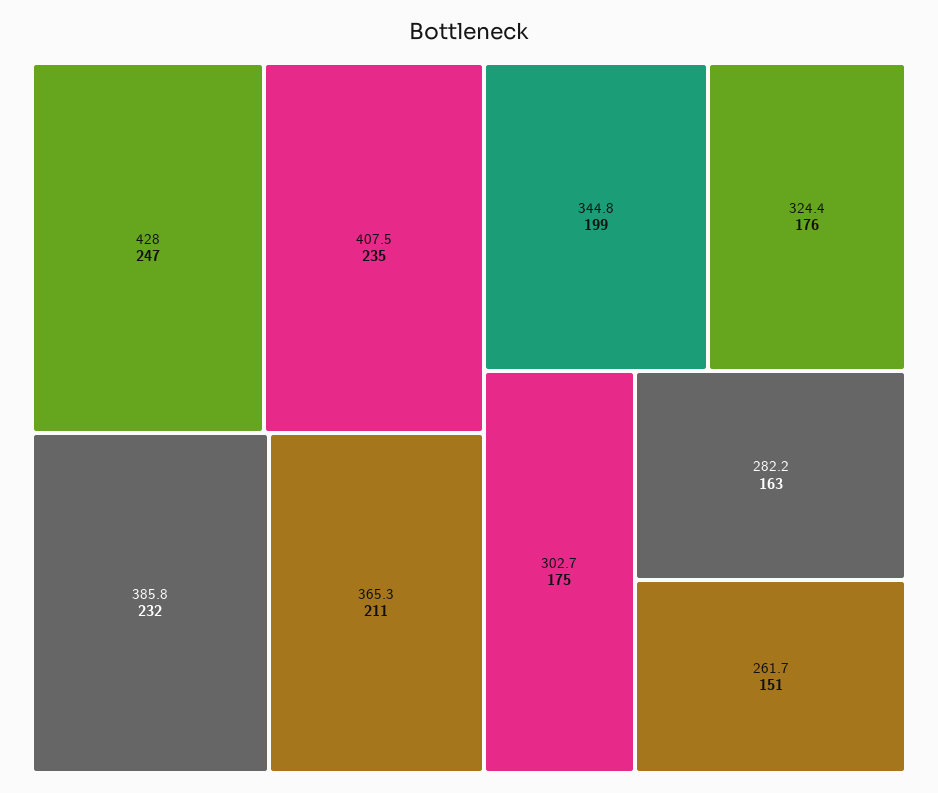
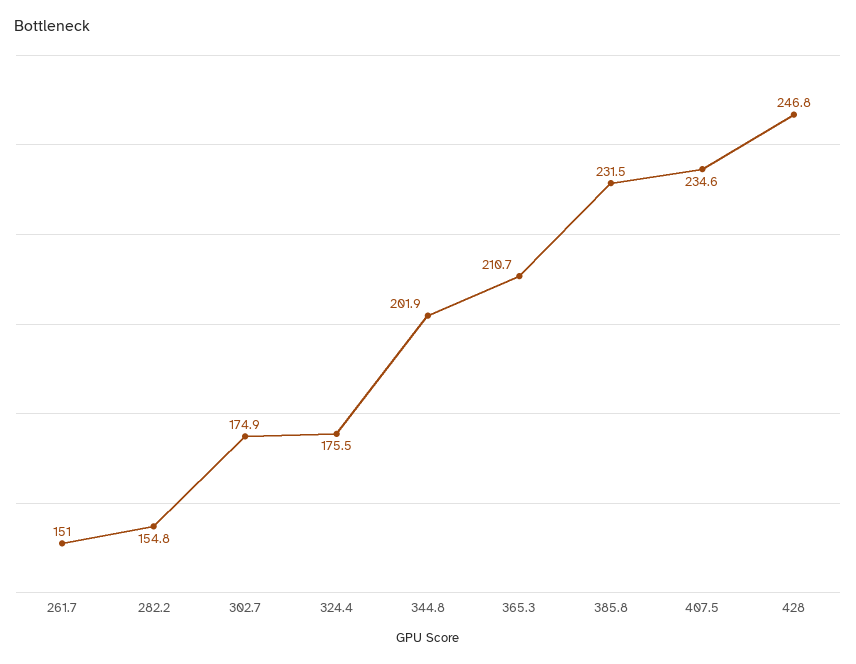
344.8: 199 -> 201.9
282.2: 163 -> 154.8

